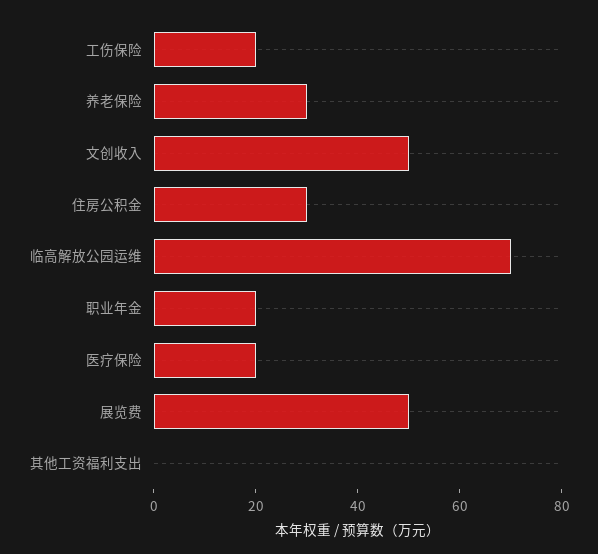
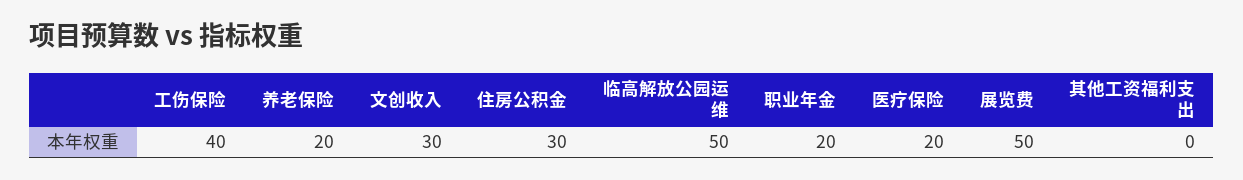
工伤保险: 20 -> 40
养老保险: 30 -> 20
文创收入: 50 -> 30
临高解放公园运维: 70 -> 50

